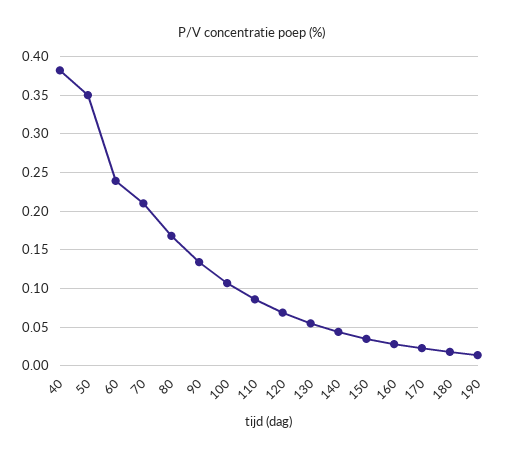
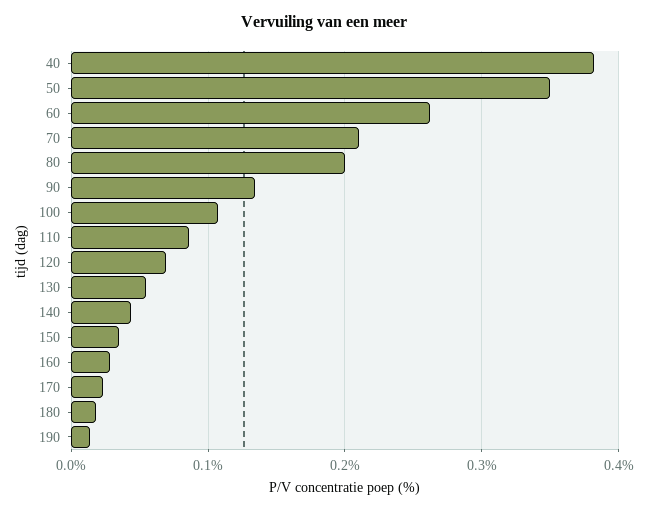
60: 0.24 -> 0.26
80: 0.17 -> 0.2

